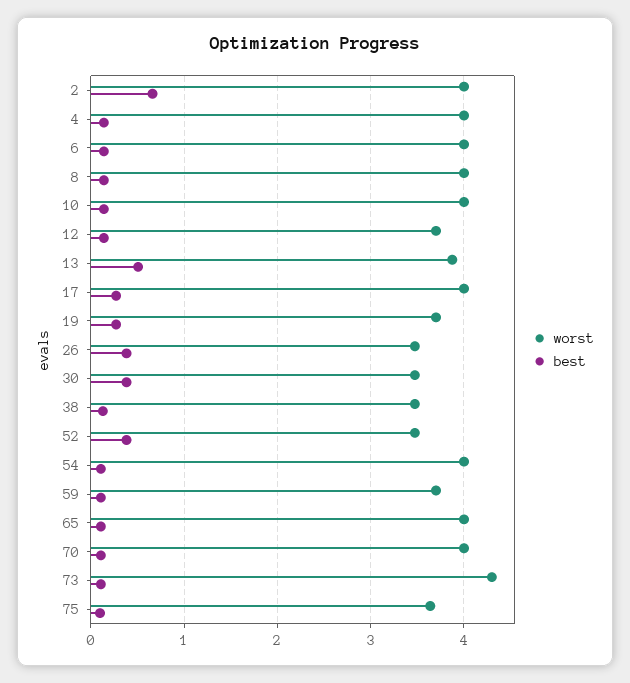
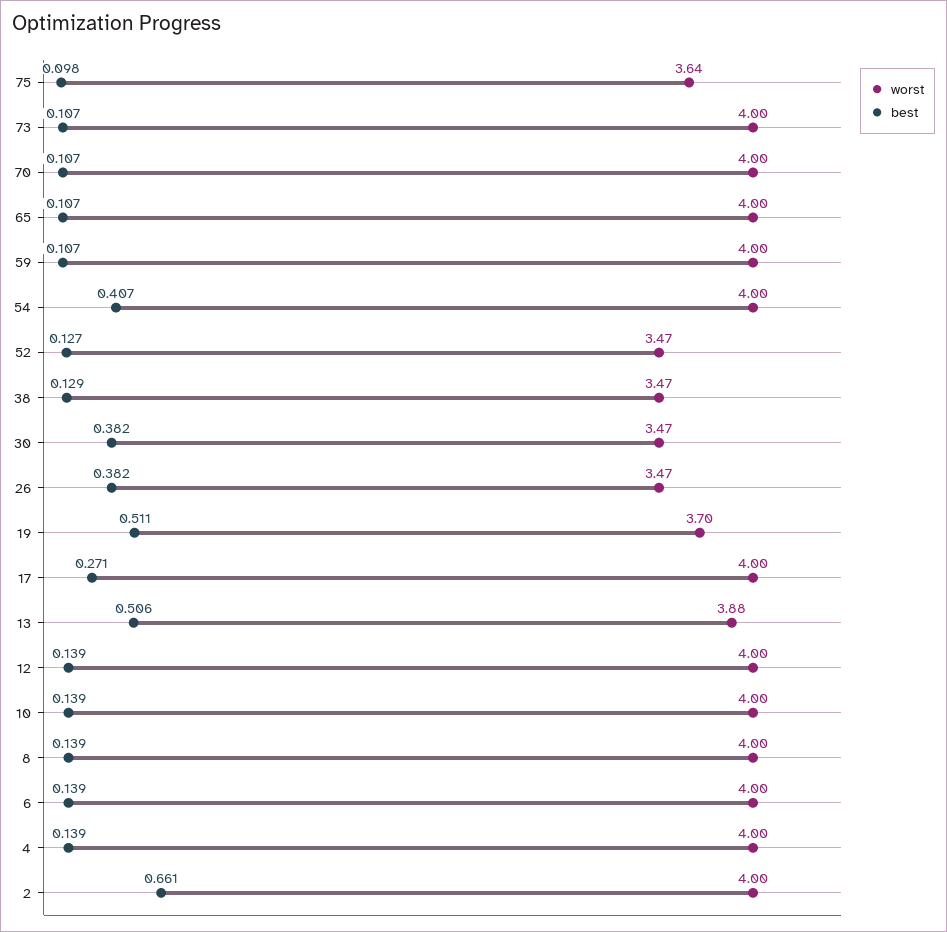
worst, 12: 3.7 -> 4
best, 19: 0.3 -> 0.511
best, 52: 0.4 -> 0.127
best, 54: 0.1 -> 0.407
worst, 59: 3.7 -> 4
worst, 73: 4.3 -> 4

